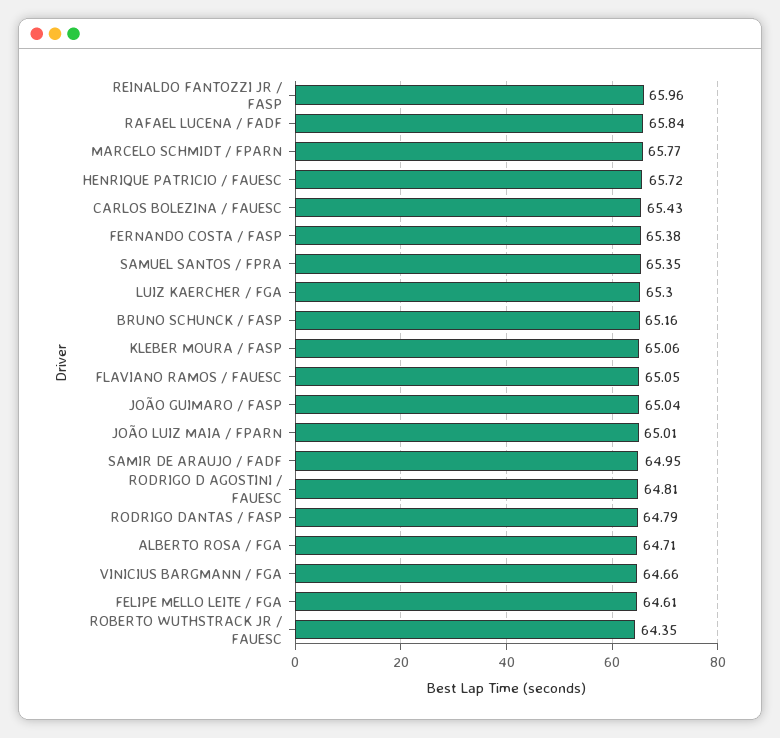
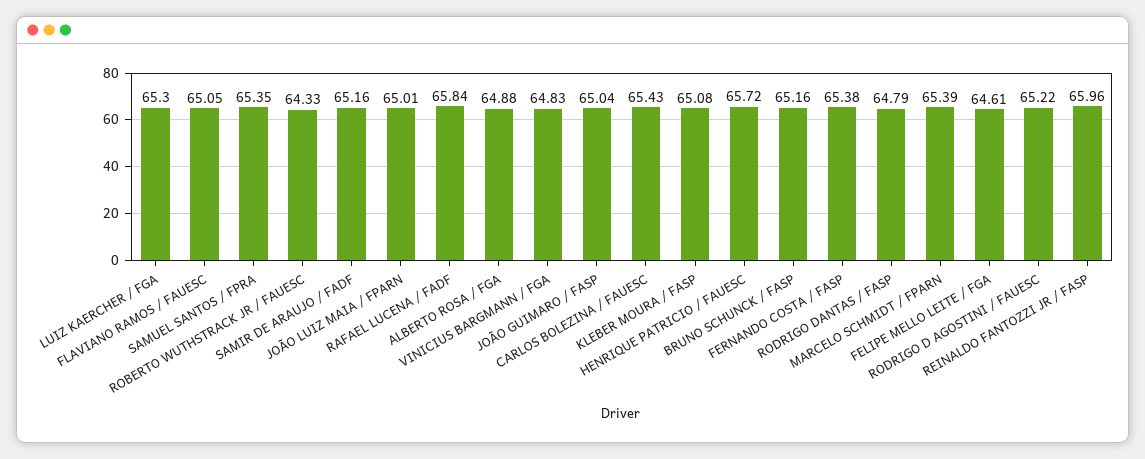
MARCELO SCHMIDT / FPARN: 65.77 -> 65.39
KLEBER MOURA / FASP: 65.06 -> 65.08
SAMIR DE ARAUJO / FADF: 64.95 -> 65.16
RODRIGO D AGOSTINI / FAUESC: 64.81 -> 65.22
ALBERTO ROSA / FGA: 64.71 -> 64.88
VINICIUS BARGMANN / FGA: 64.66 -> 64.83
ROBERTO WUTHSTRACK JR / FAUESC: 64.35 -> 64.33

